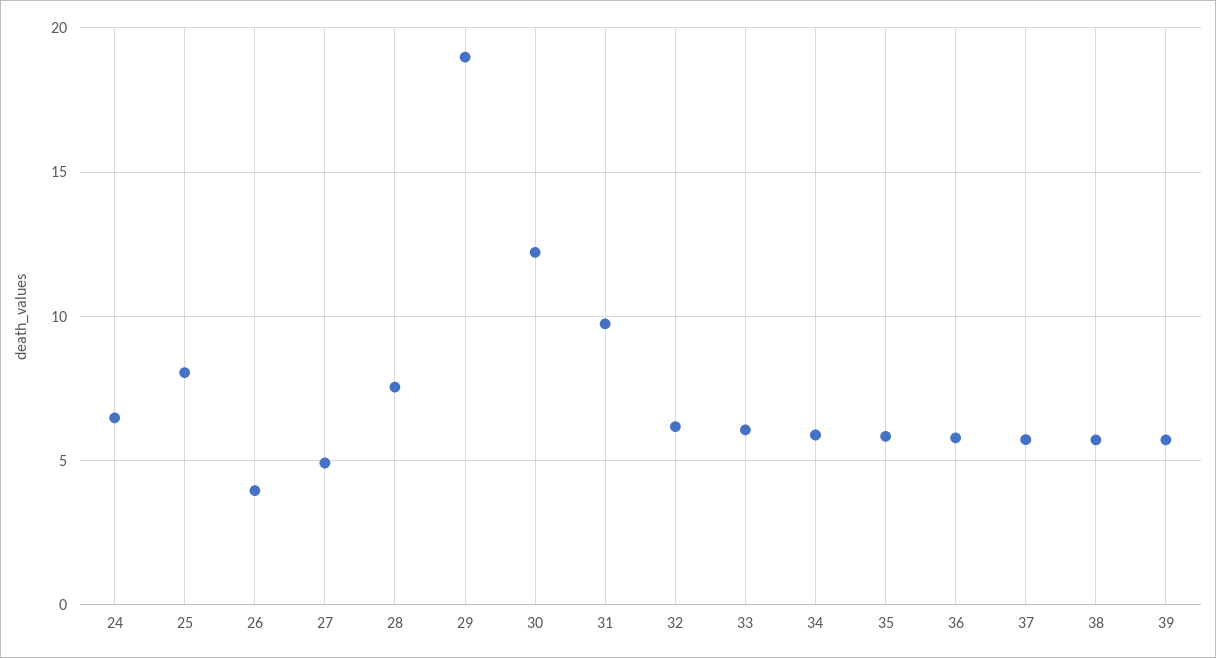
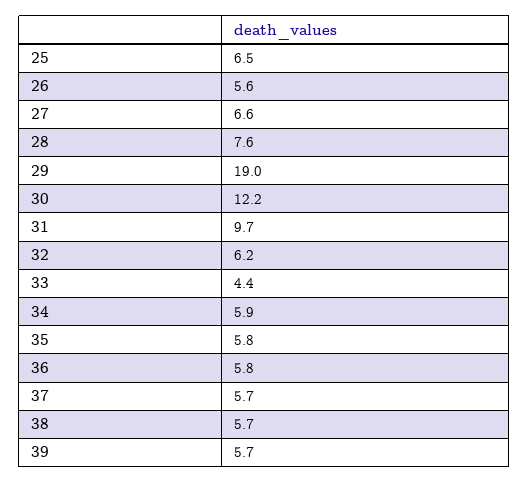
24: 6.5 -> none
25: 8 -> 6.5
26: 4 -> 5.6
27: 5 -> 6.6
33: 6 -> 4.4

